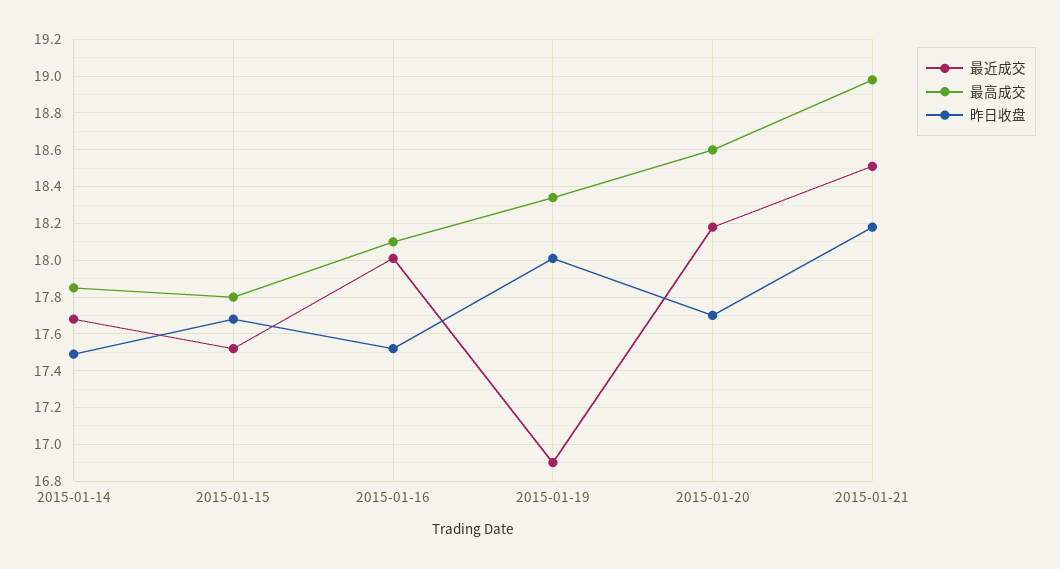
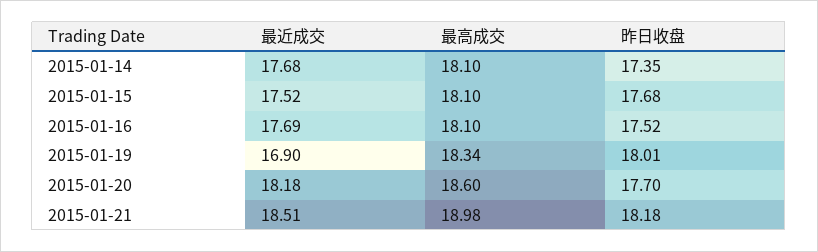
最高成交, 2015-01-14: 17.85 -> 18.1
昨日收盘, 2015-01-14: 17.5 -> 17.35
最高成交, 2015-01-15: 17.8 -> 18.1
最近成交, 2015-01-16: 18 -> 17.69

